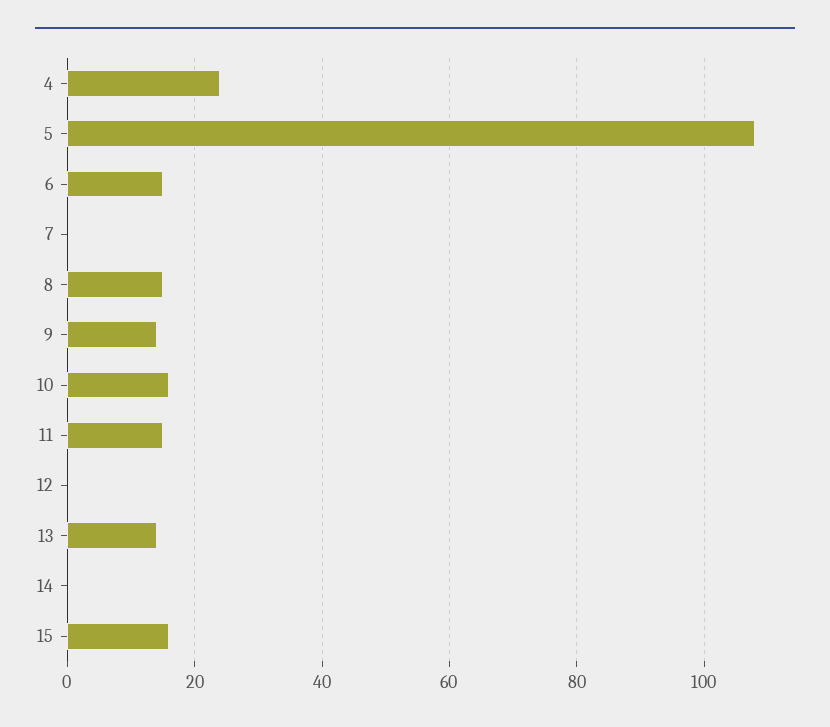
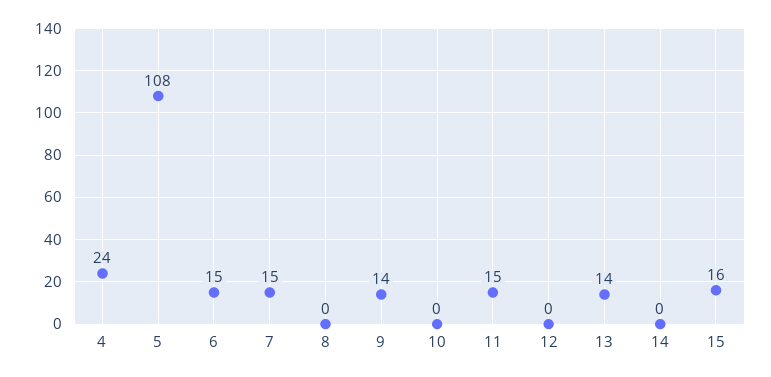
7: 0 -> 15
8: 15 -> 0
10: 15 -> 0

